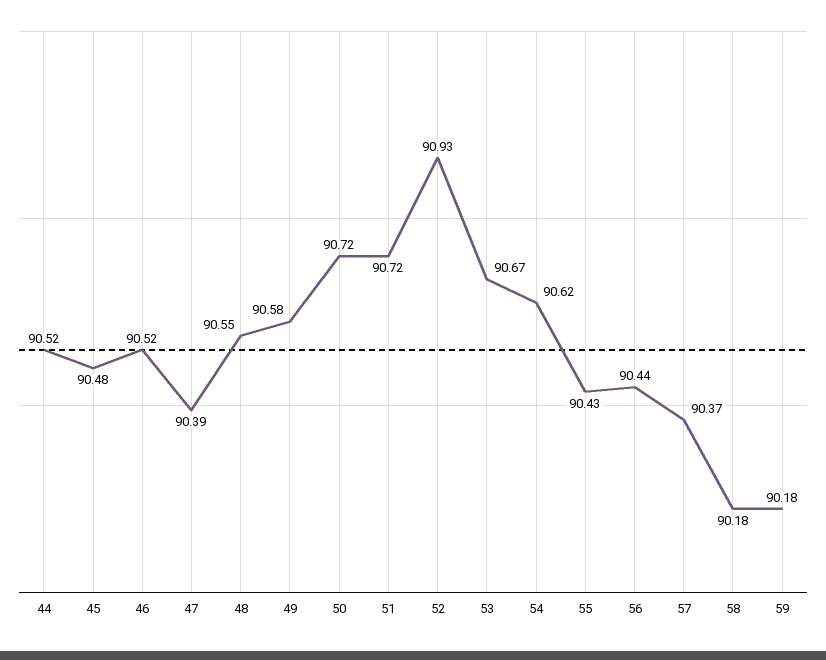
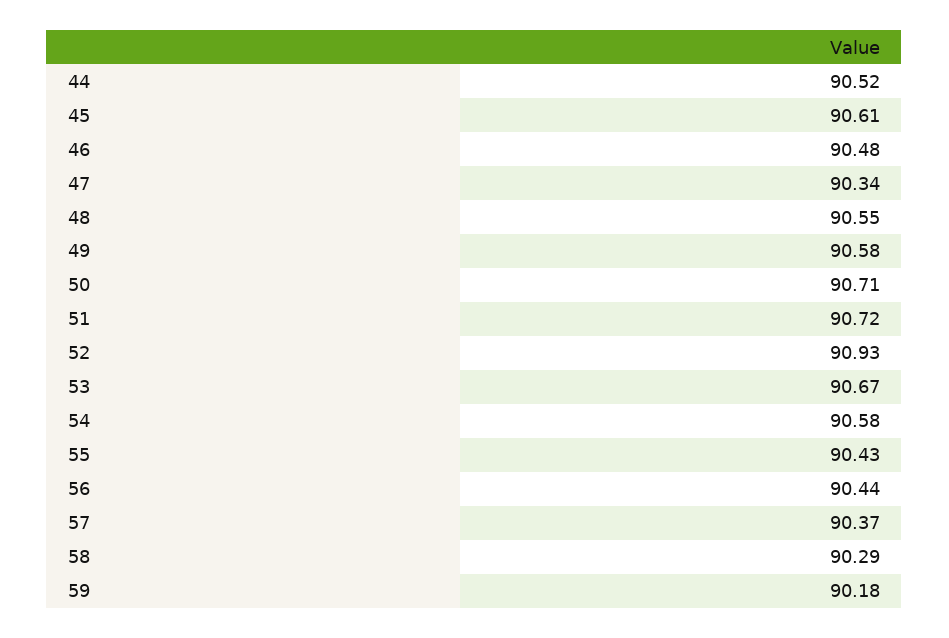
45: 90.48 -> 90.61
46: 90.52 -> 90.48
47: 90.39 -> 90.34
50: 90.72 -> 90.71
54: 90.62 -> 90.58
58: 90.18 -> 90.29

